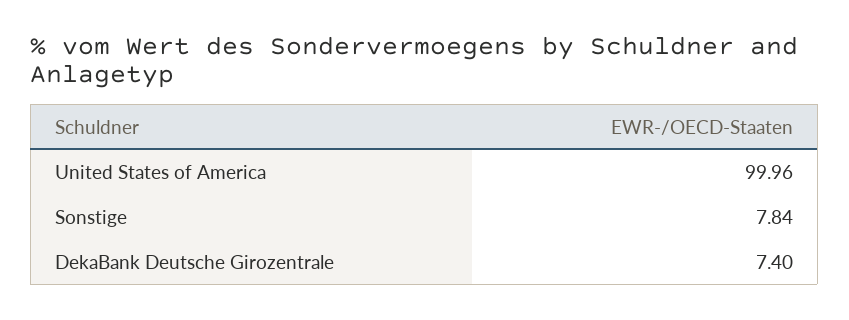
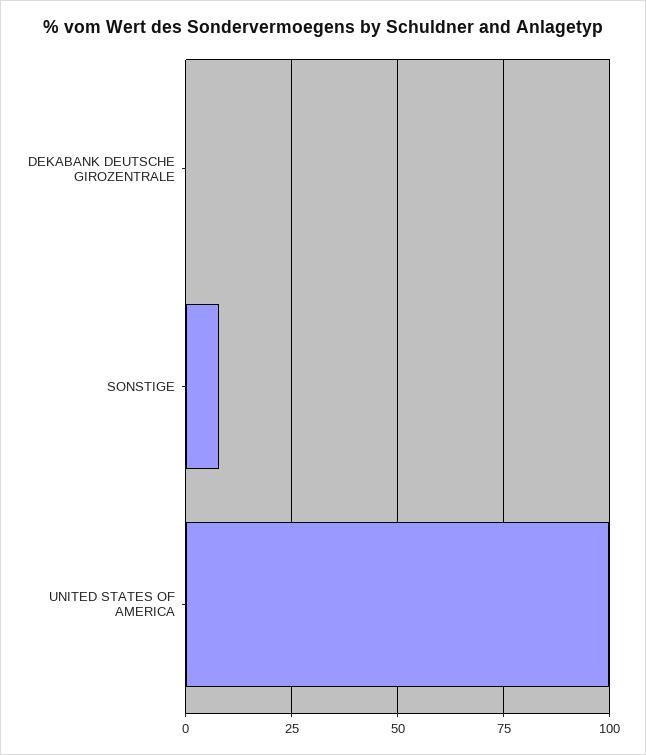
DekaBank Deutsche Girozentrale: 7.4 -> 0

